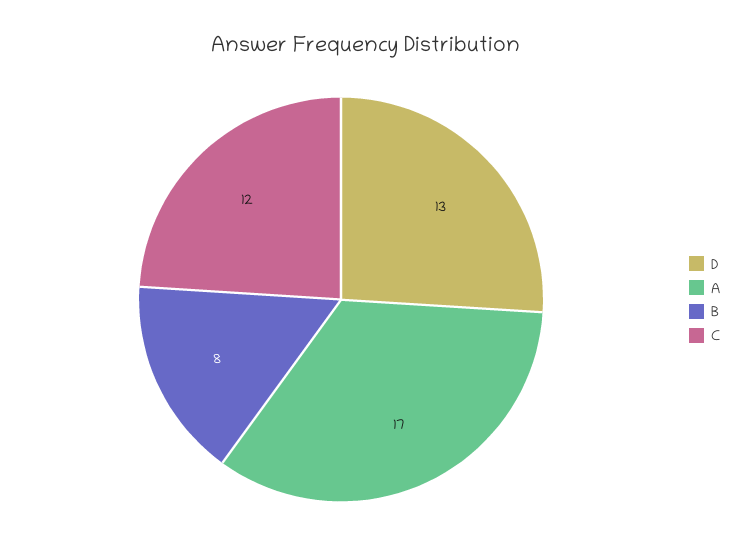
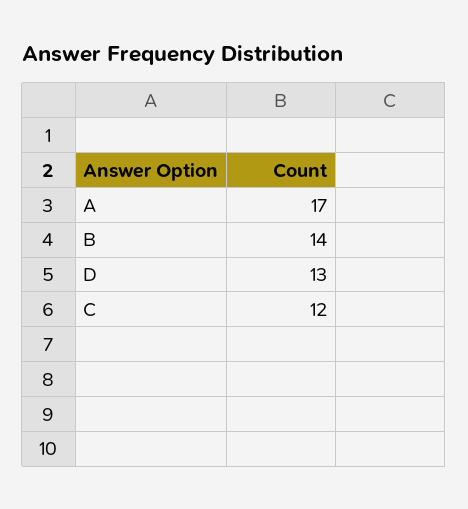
B: 8 -> 14

